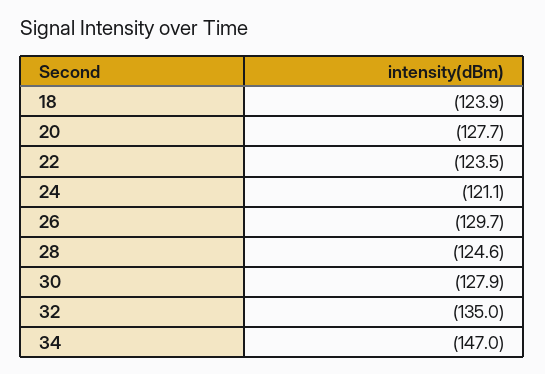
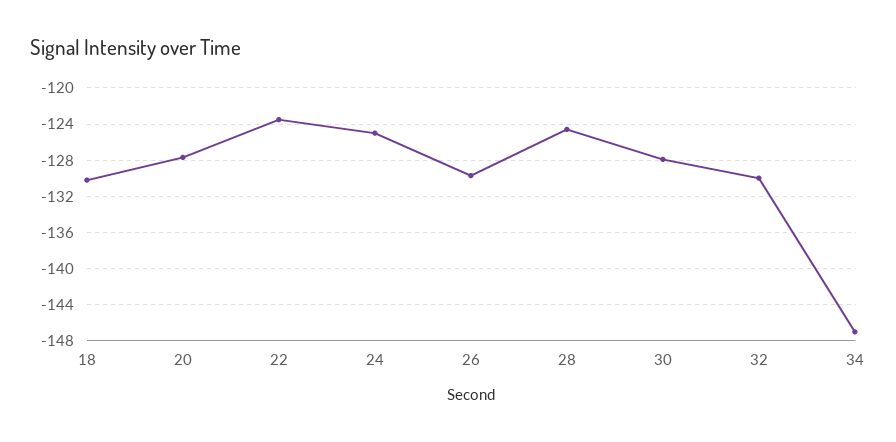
18: -123.9 -> -130
24: -121.1 -> -125
32: -135 -> -130

